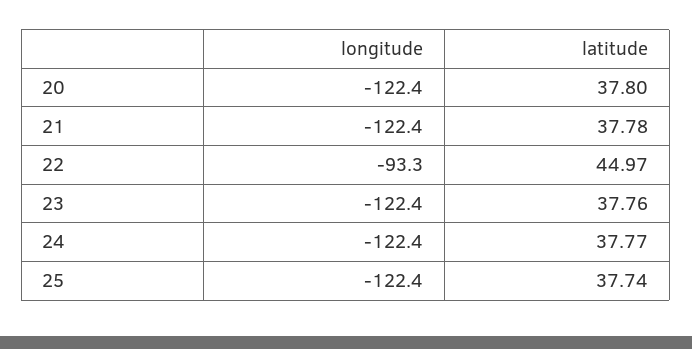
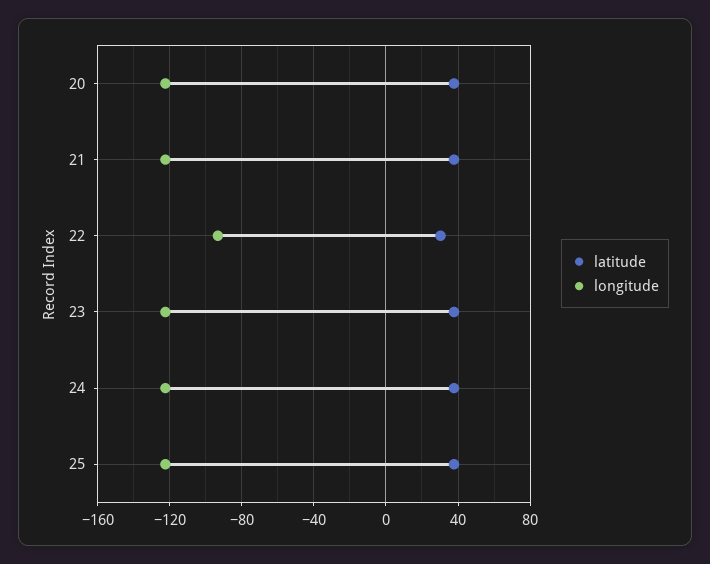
latitude, 22: 44.97 -> 30

